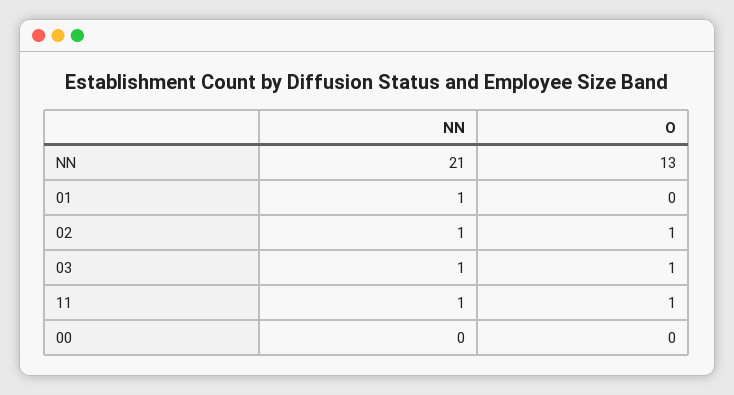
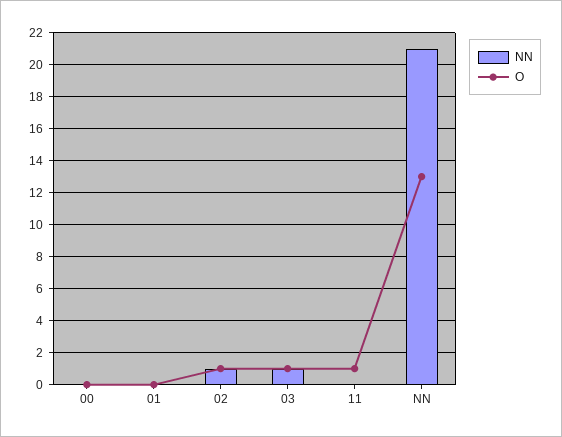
NN, 01: 1 -> 0
NN, 11: 1 -> 0

